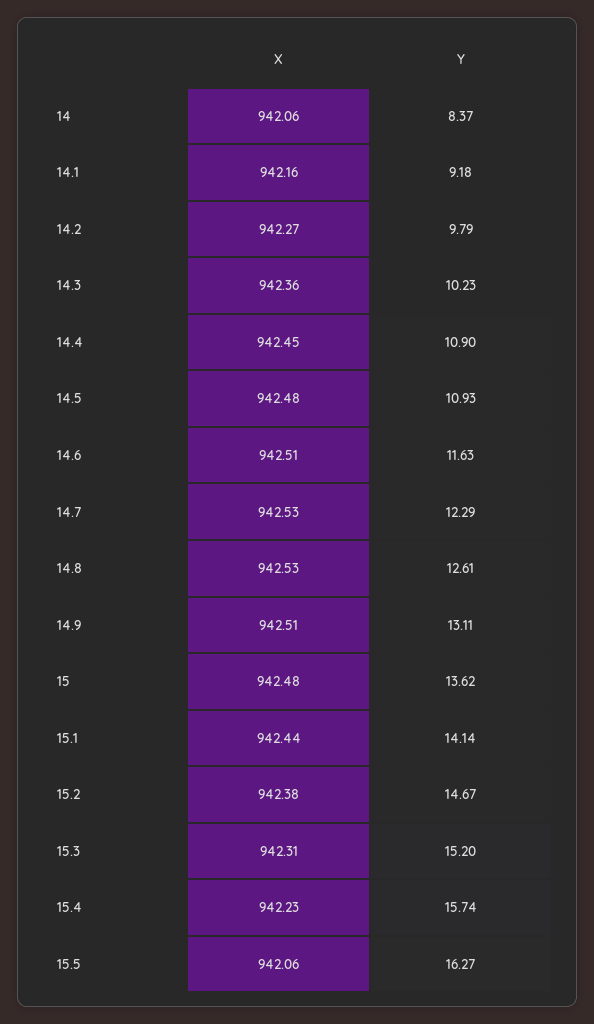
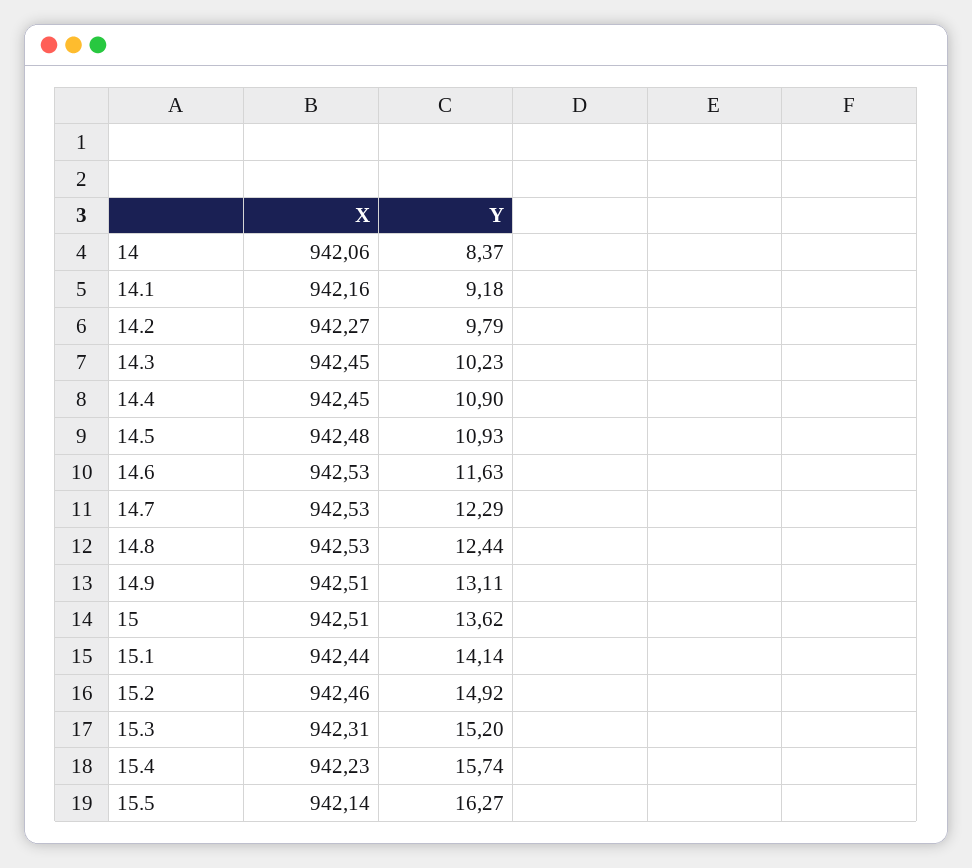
X, 14.3: 942.36 -> 942.45
X, 14.6: 942.51 -> 942.53
Y, 14.8: 12.61 -> 12.44
X, 15: 942.48 -> 942.51
X, 15.2: 942.38 -> 942.46
Y, 15.2: 14.67 -> 14.92
X, 15.5: 942.06 -> 942.14

